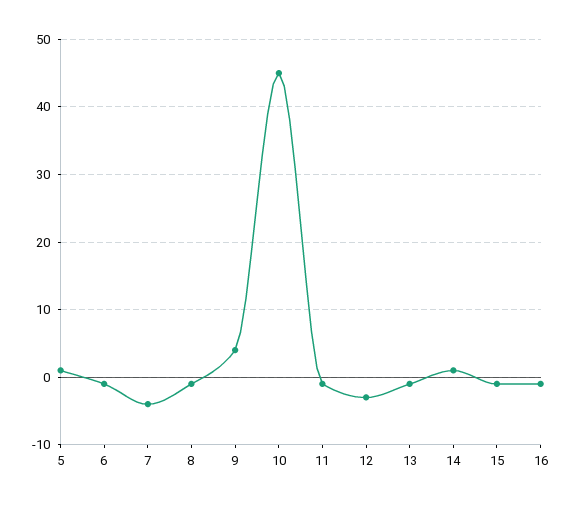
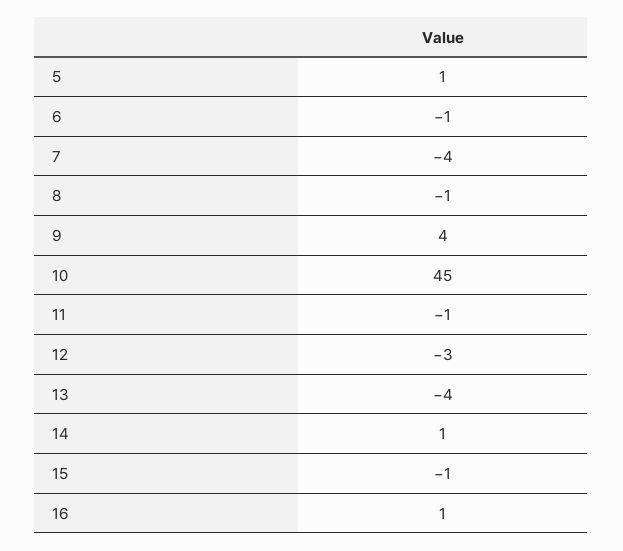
13: -1 -> -4
16: -1 -> 1

